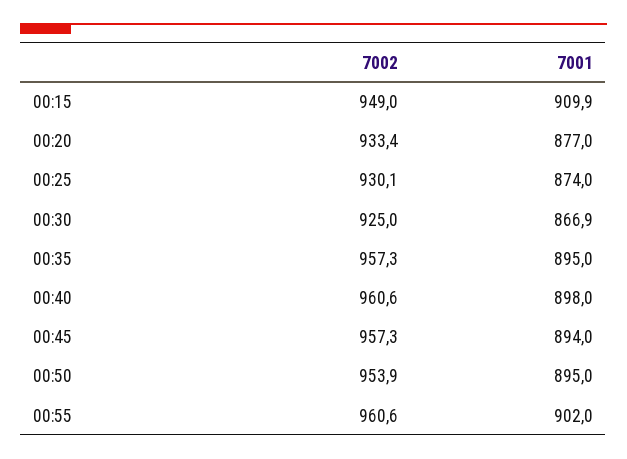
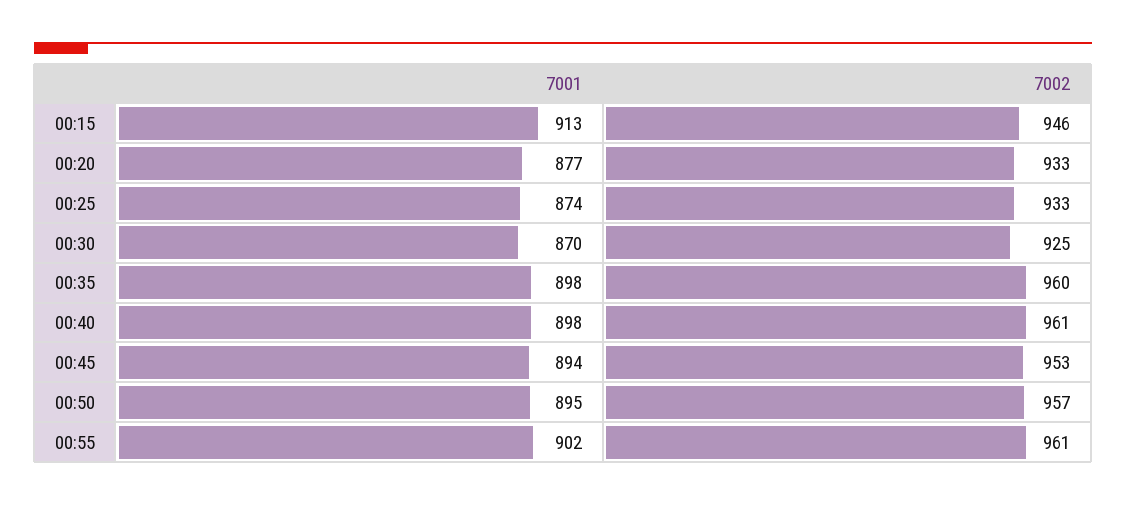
7002, 00:15: 949 -> 946
7001, 00:15: 909.9 -> 913
7002, 00:25: 930.1 -> 933
7001, 00:30: 866.9 -> 870
7002, 00:35: 957.3 -> 960
7001, 00:35: 895 -> 898
7002, 00:45: 957.3 -> 953
7002, 00:50: 953.9 -> 957

